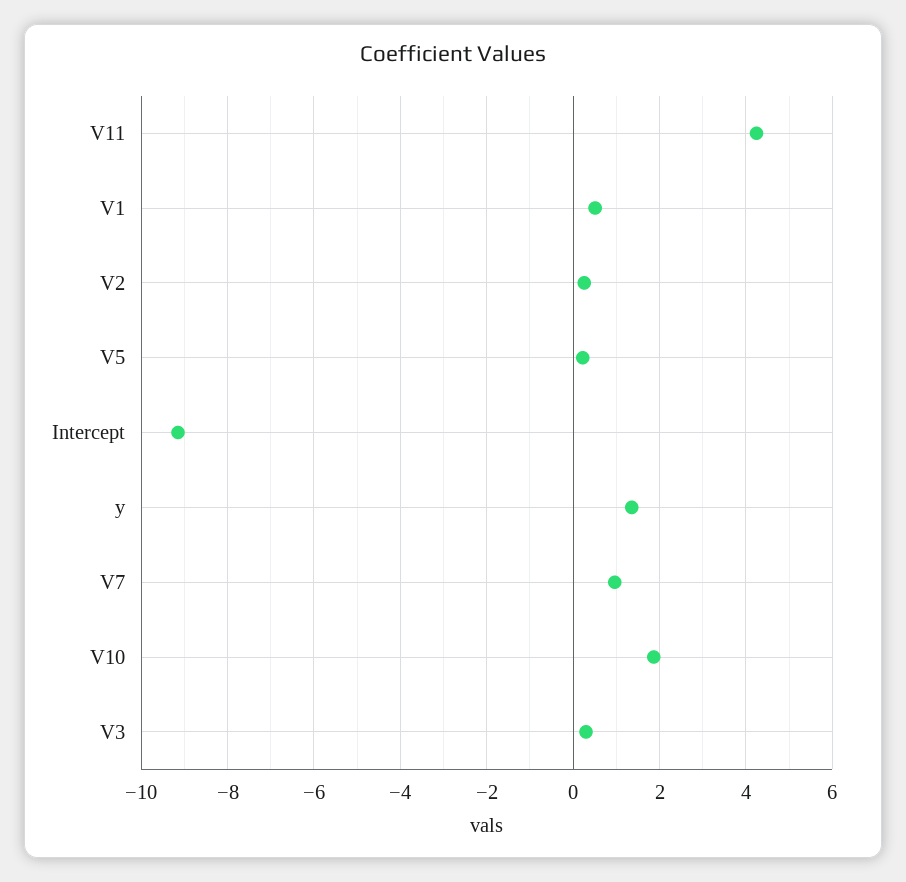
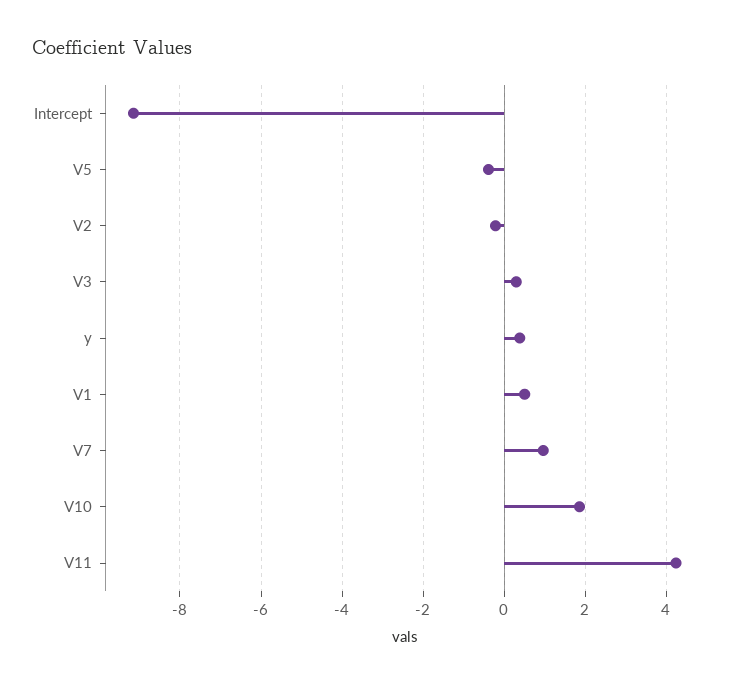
V2: 0.2 -> -0.2
V5: 0.2 -> -0.4
y: 1.4 -> 0.4

